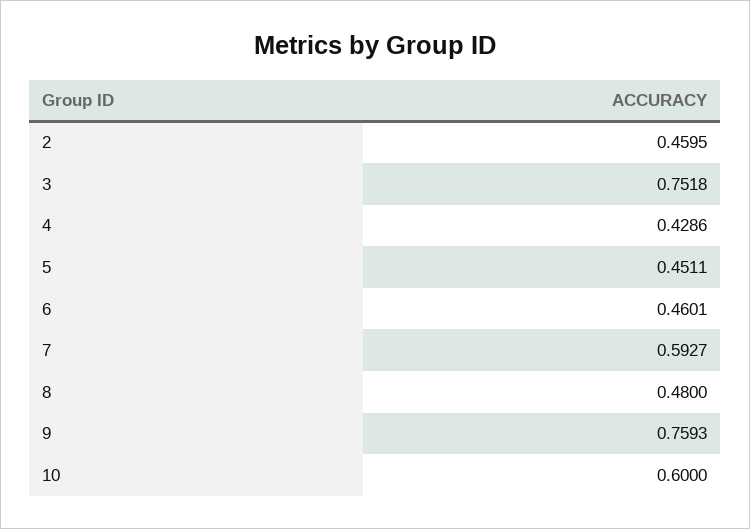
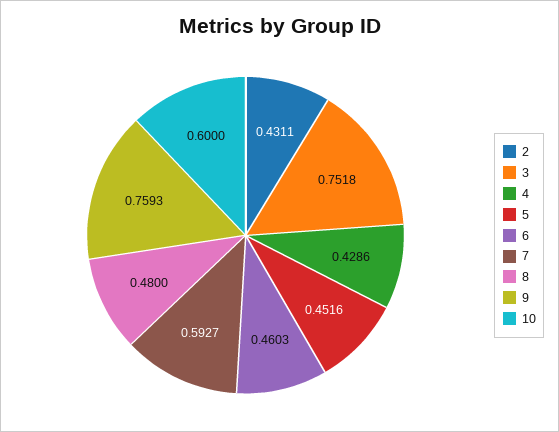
2: 0.4595 -> 0.4311
5: 0.4511 -> 0.4516
6: 0.4601 -> 0.4603

